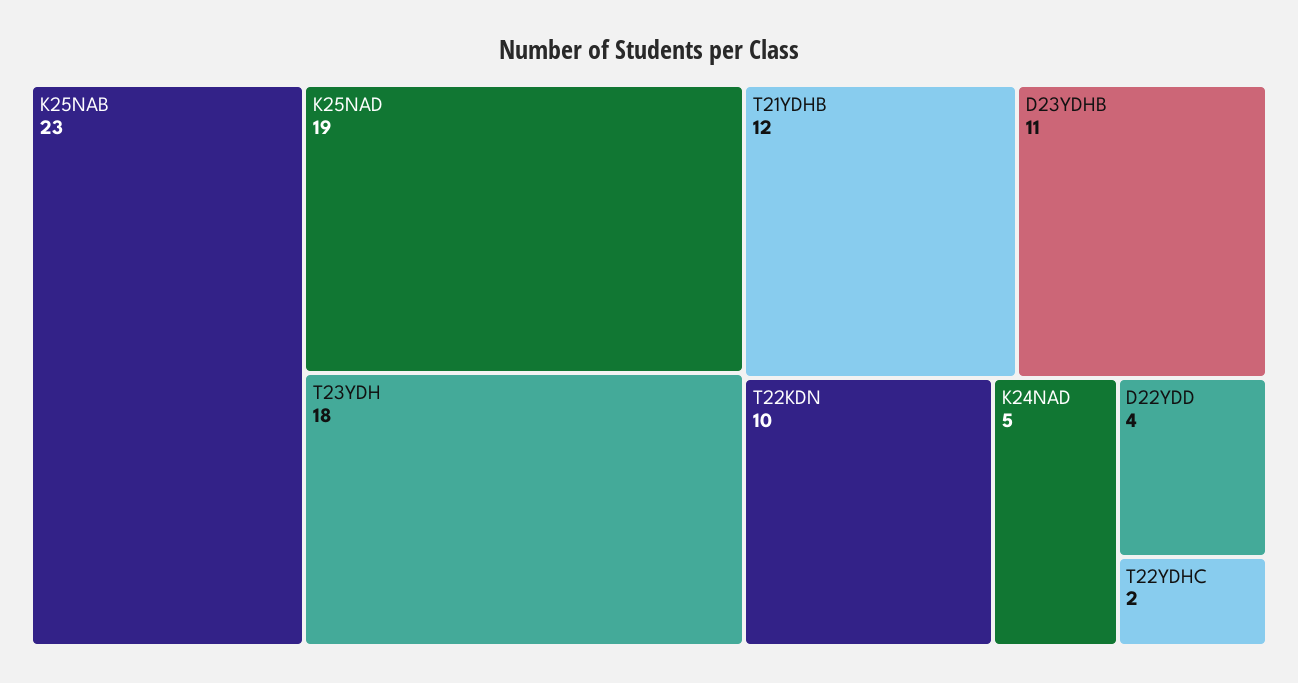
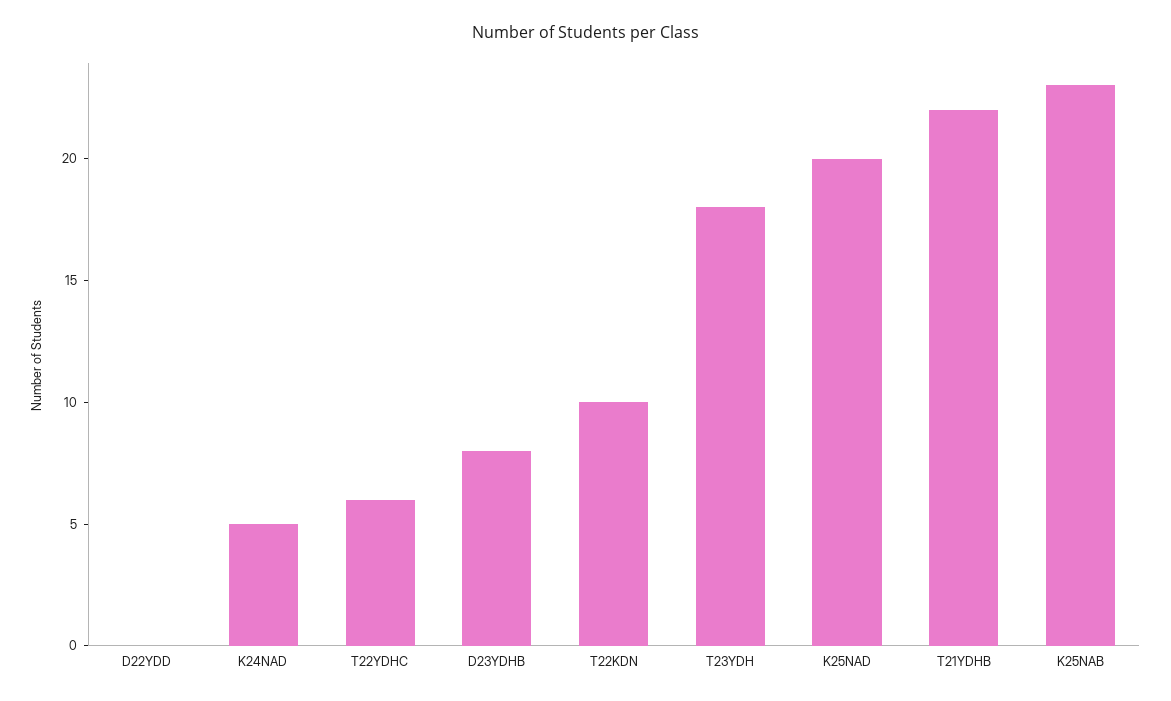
K25NAD: 19 -> 20
T21YDHB: 12 -> 22
D23YDHB: 11 -> 8
D22YDD: 4 -> 0
T22YDHC: 2 -> 6

